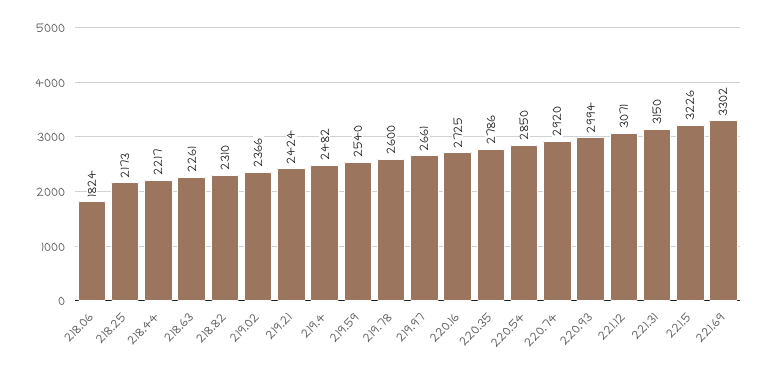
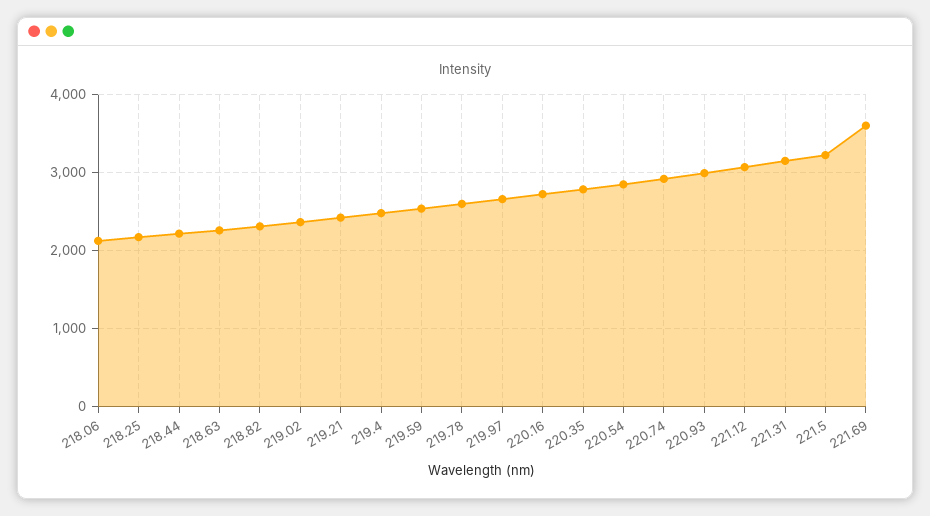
218.06: 1824 -> 2100
221.69: 3302 -> 3600

